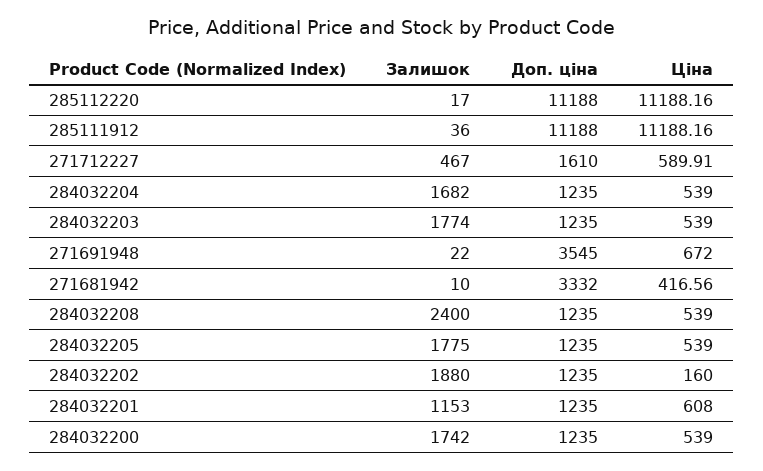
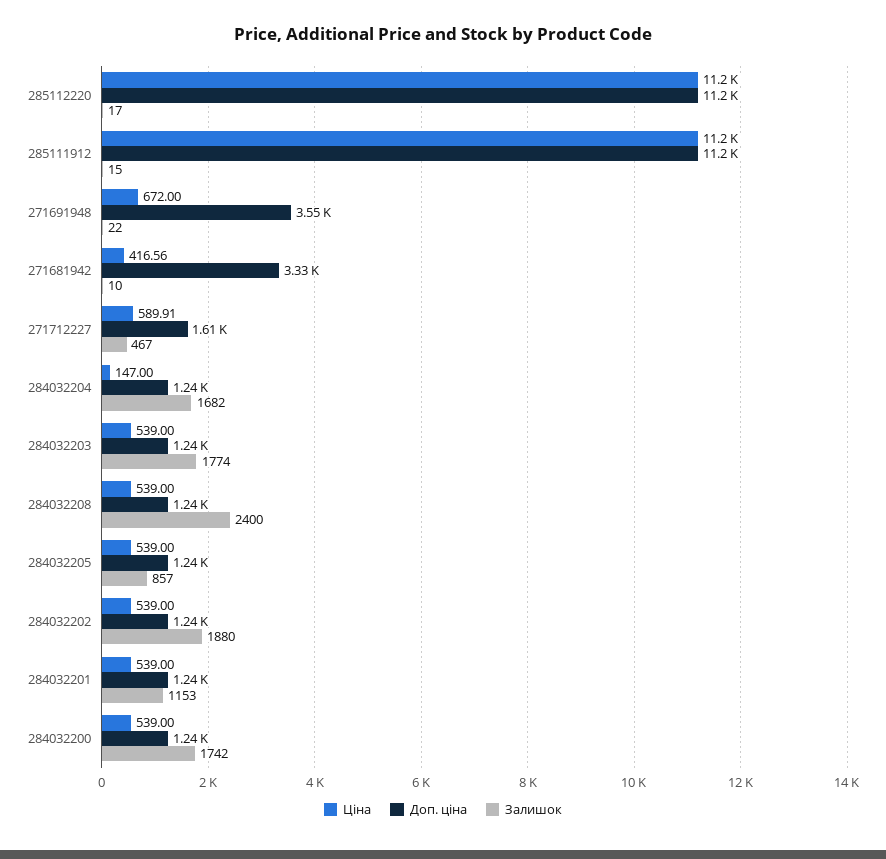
Залишок, 285111912: 36 -> 15
Ціна, 284032204: 539 -> 147
Залишок, 284032205: 1775 -> 857
Ціна, 284032202: 160 -> 539
Ціна, 284032201: 608 -> 539

